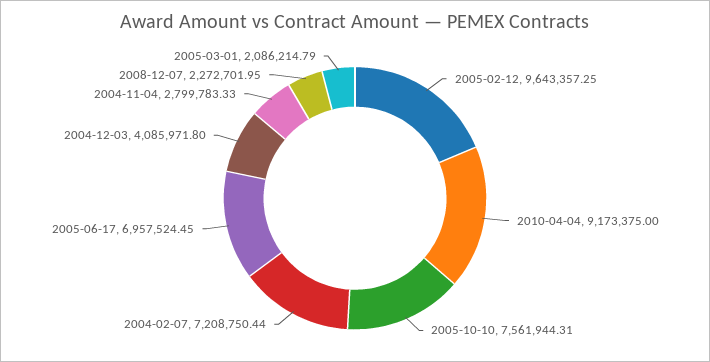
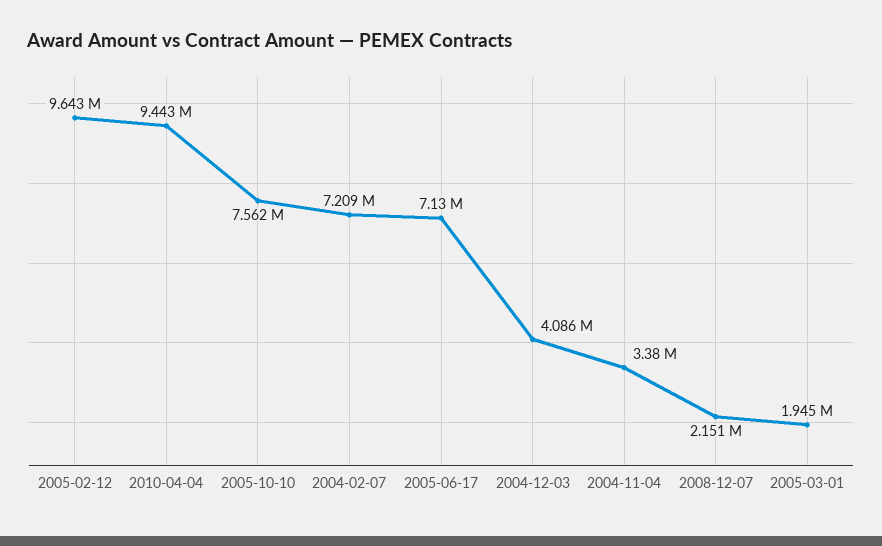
2010-04-04: 9173375 -> 9443000
2005-06-17: 6957524.45 -> 7130000
2004-11-04: 2799783.33 -> 3380000
2008-12-07: 2272701.95 -> 2151000
2005-03-01: 2086214.79 -> 1945000

